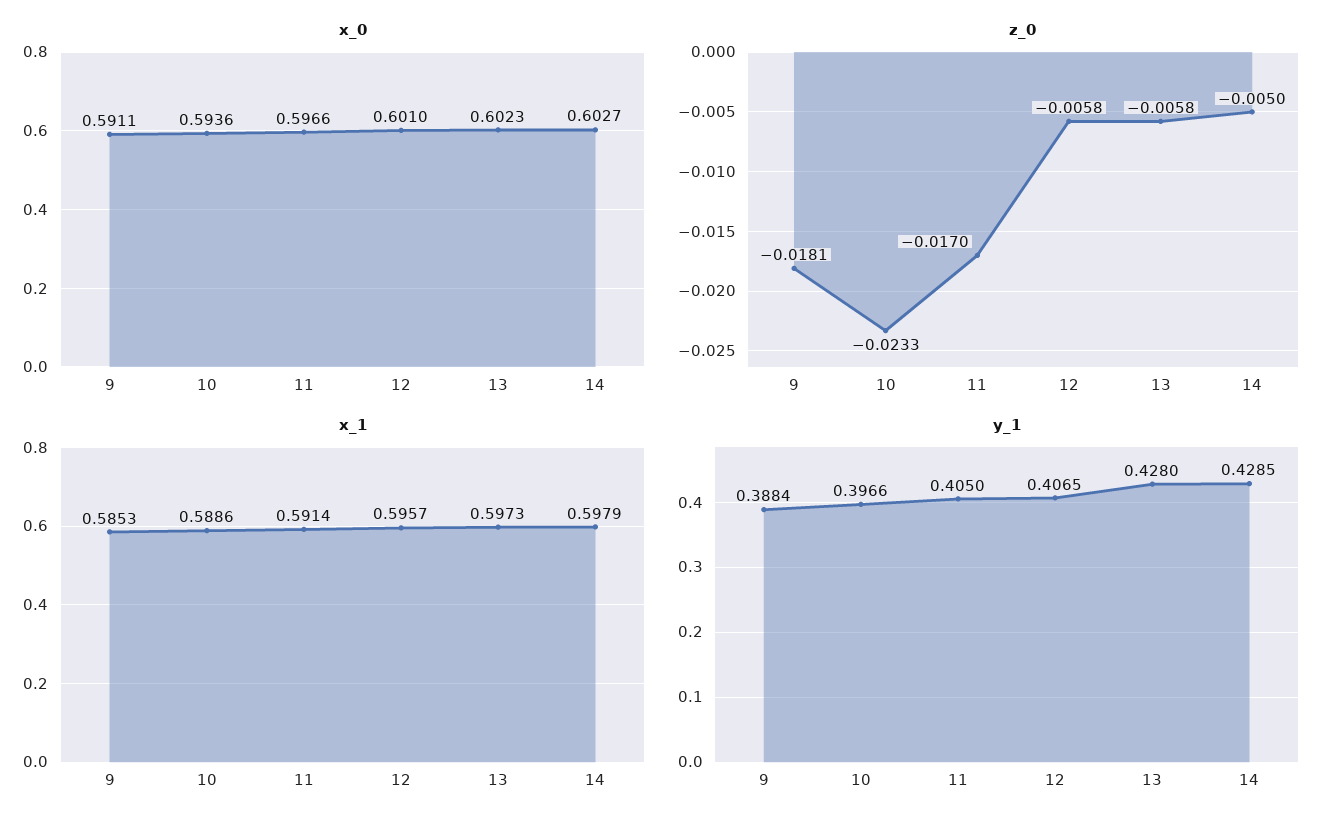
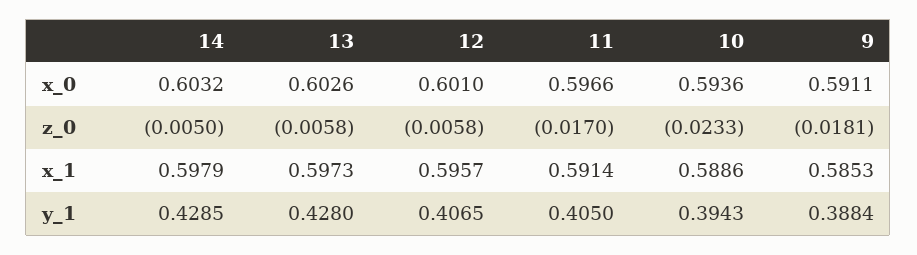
x_0, 13: 0.6023 -> 0.6026
x_0, 14: 0.6027 -> 0.6032
y_1, 10: 0.3966 -> 0.3943

